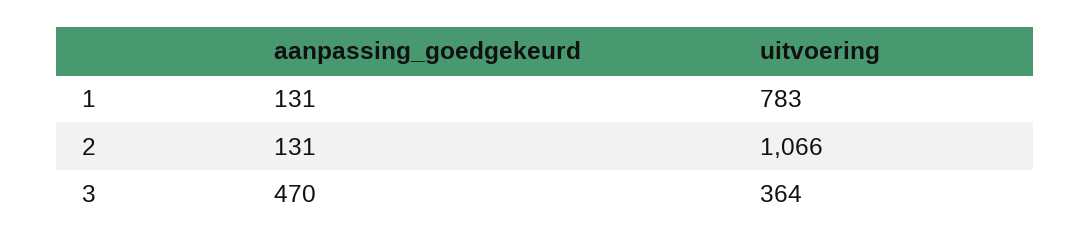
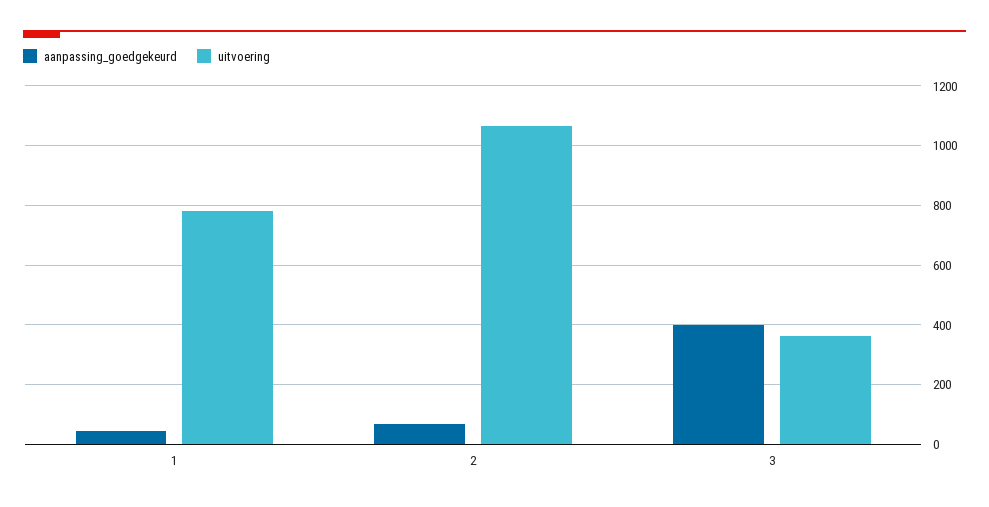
aanpassing_goedgekeurd, 1: 131 -> 50
aanpassing_goedgekeurd, 2: 131 -> 75
aanpassing_goedgekeurd, 3: 470 -> 400

